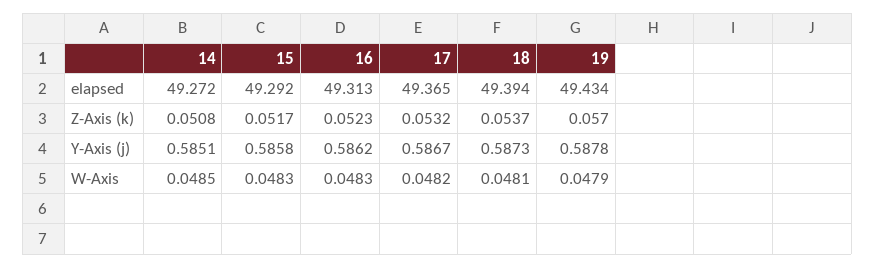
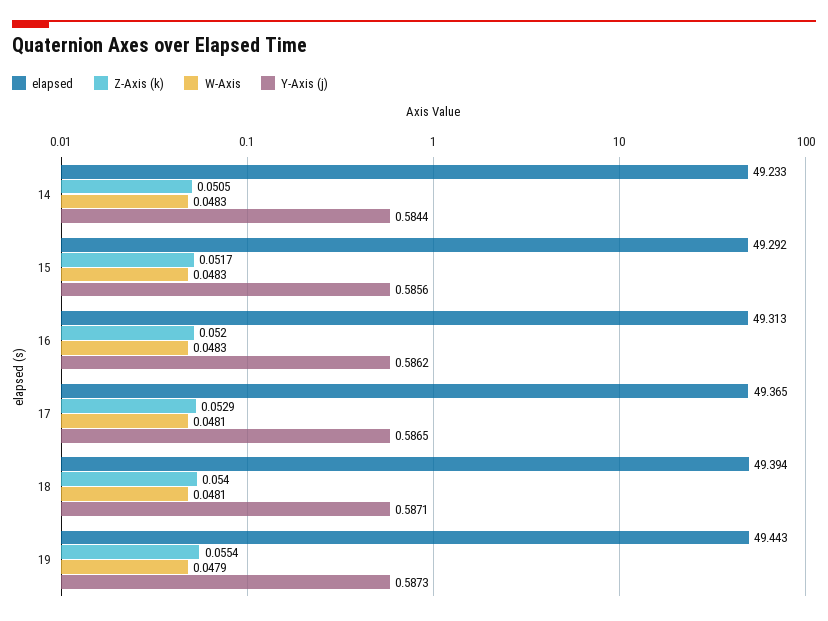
elapsed, 14: 49.272 -> 49.233
elapsed, 19: 49.434 -> 49.443
Z-Axis (k), 14: 0.0508 -> 0.0505
Z-Axis (k), 16: 0.0523 -> 0.052
Z-Axis (k), 17: 0.0532 -> 0.0529
Z-Axis (k), 18: 0.0537 -> 0.054
Z-Axis (k), 19: 0.057 -> 0.0554
Y-Axis (j), 14: 0.5851 -> 0.5844
Y-Axis (j), 15: 0.5858 -> 0.5856
Y-Axis (j), 17: 0.5867 -> 0.5865
Y-Axis (j), 18: 0.5873 -> 0.5871
Y-Axis (j), 19: 0.5878 -> 0.5873
W-Axis, 14: 0.0485 -> 0.0483
W-Axis, 17: 0.0482 -> 0.0481

